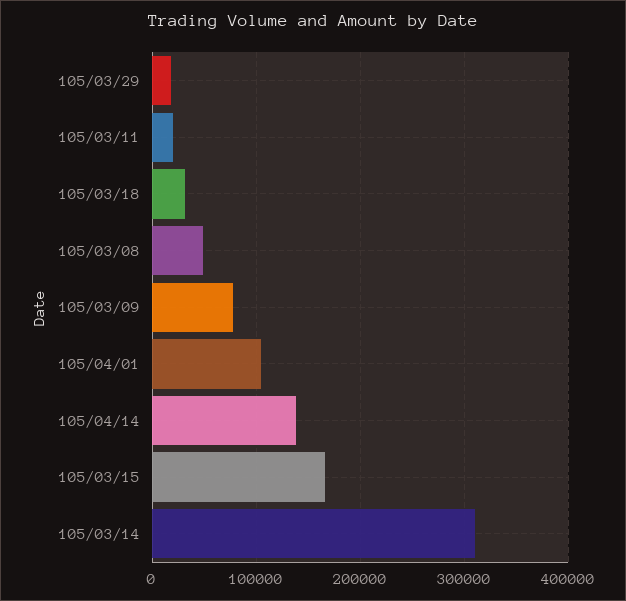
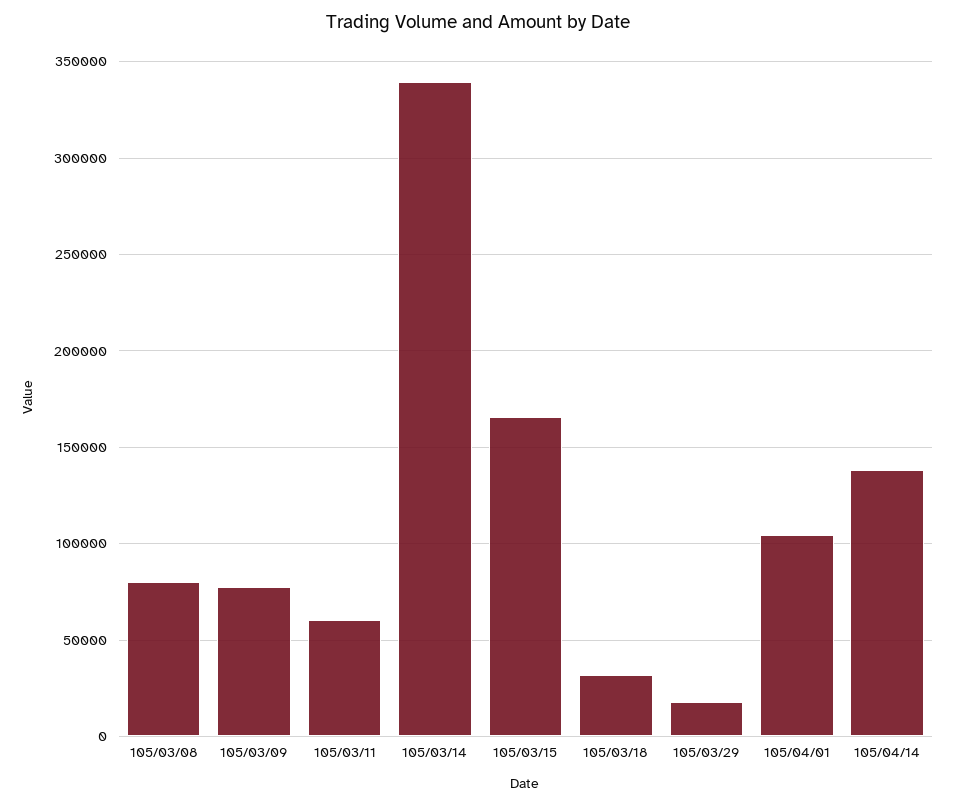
105/03/11: 20000 -> 60000
105/03/08: 50000 -> 80000
105/03/14: 310000 -> 340000

